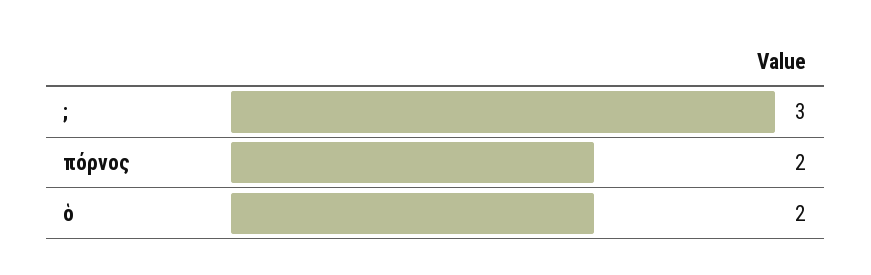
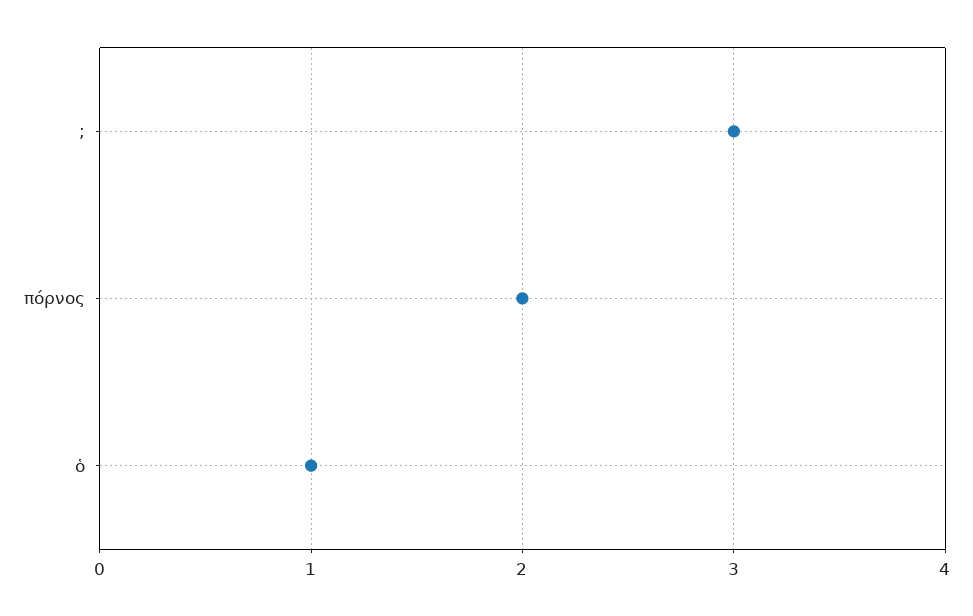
ὁ: 2 -> 1

